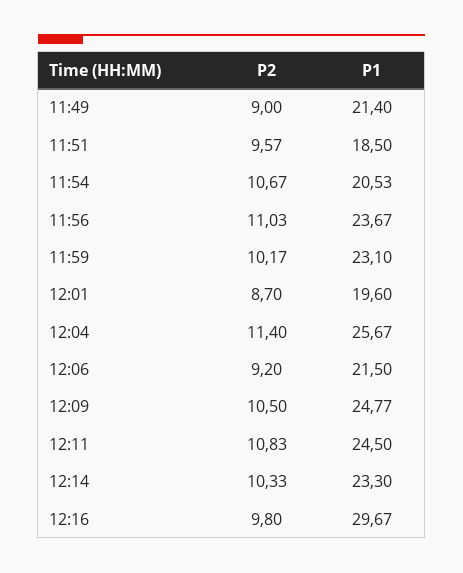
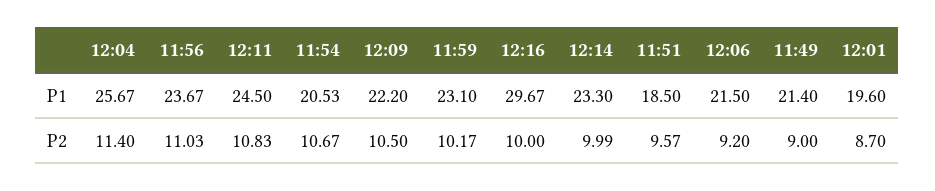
P1, 12:09: 24.77 -> 22.2
P2, 12:14: 10.33 -> 9.99
P2, 12:16: 9.8 -> 10

